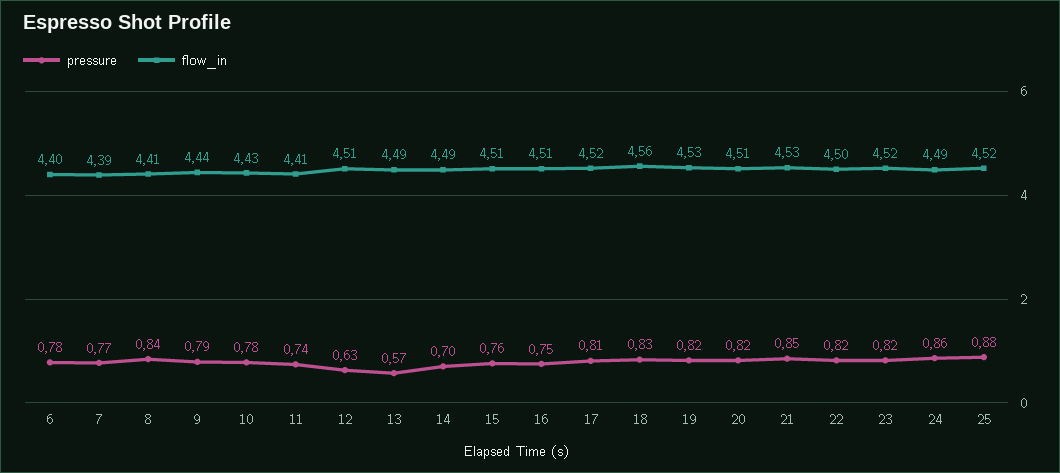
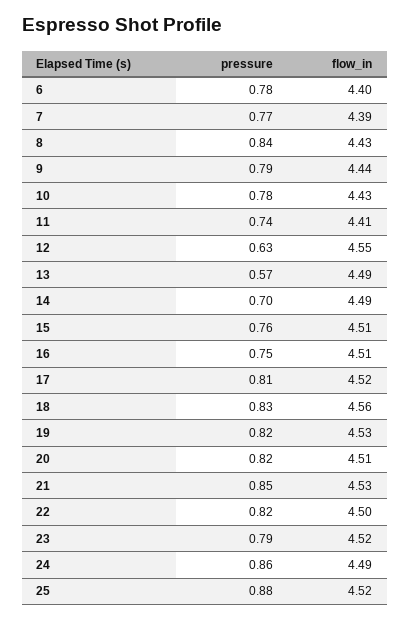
flow_in, 8: 4.41 -> 4.43
flow_in, 12: 4.51 -> 4.55
pressure, 23: 0.82 -> 0.79

